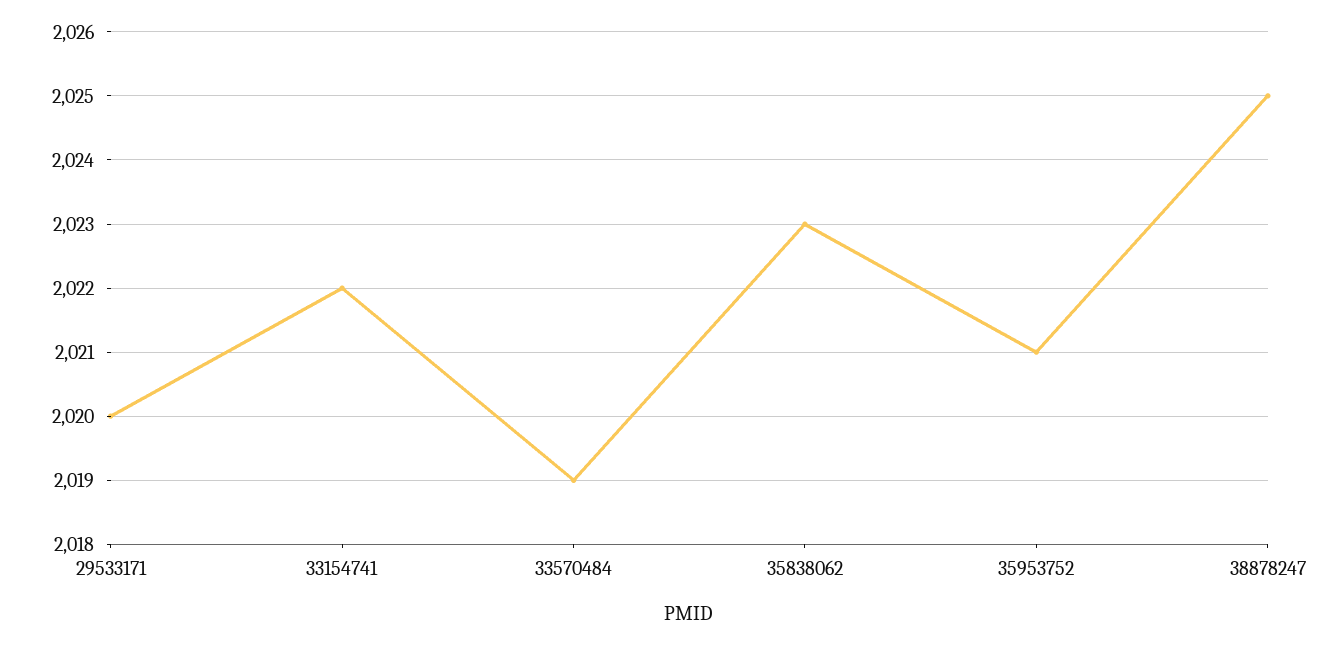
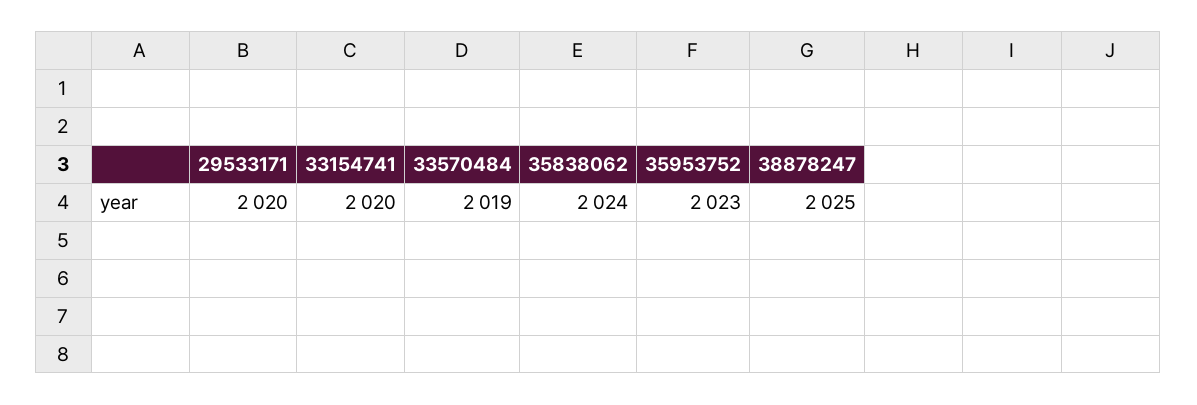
33154741: 2022 -> 2020
35838062: 2023 -> 2024
35953752: 2021 -> 2023

